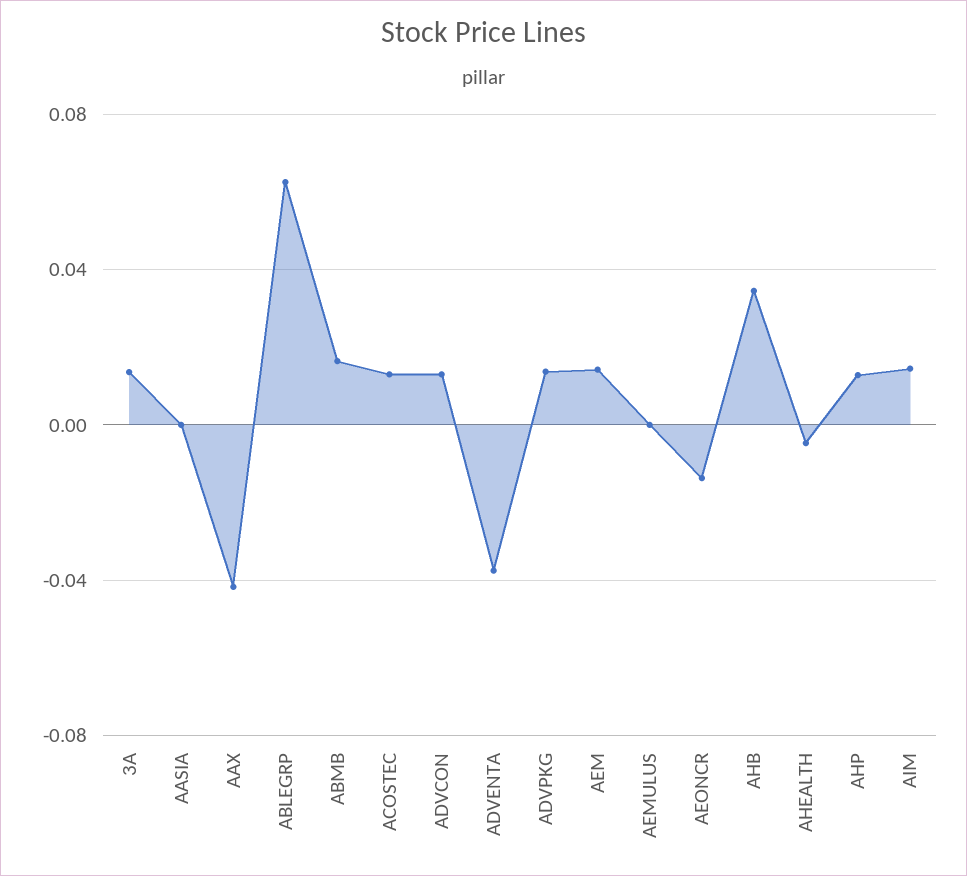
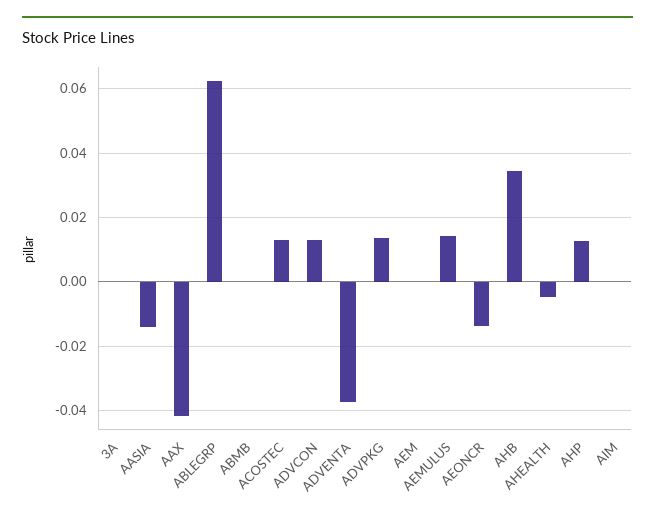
3A: 0.015 -> 0
AASIA: 0 -> -0.014
ABMB: 0.015 -> 0
AEM: 0.015 -> 0
AEMULUS: 0 -> 0.014
AIM: 0.015 -> 0

